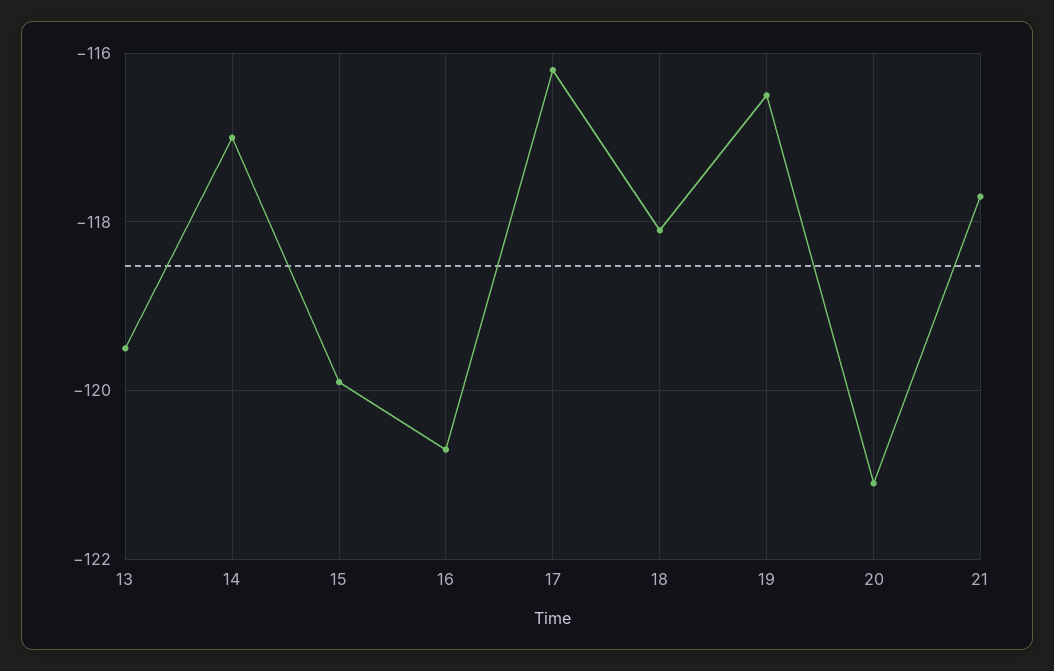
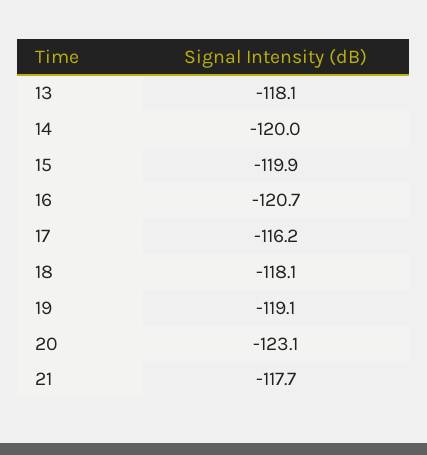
13: -119.5 -> -118.1
14: -117 -> -120
19: -116.5 -> -119.1
20: -121 -> -123.1

